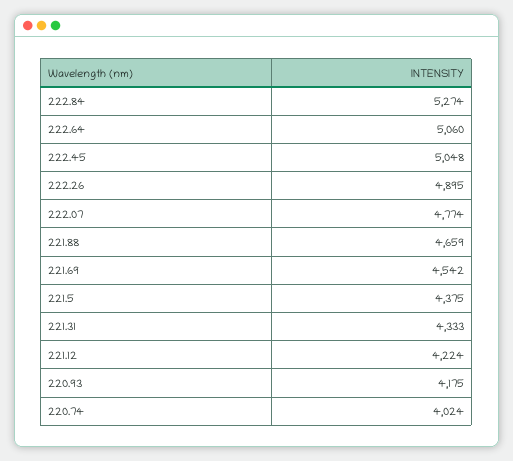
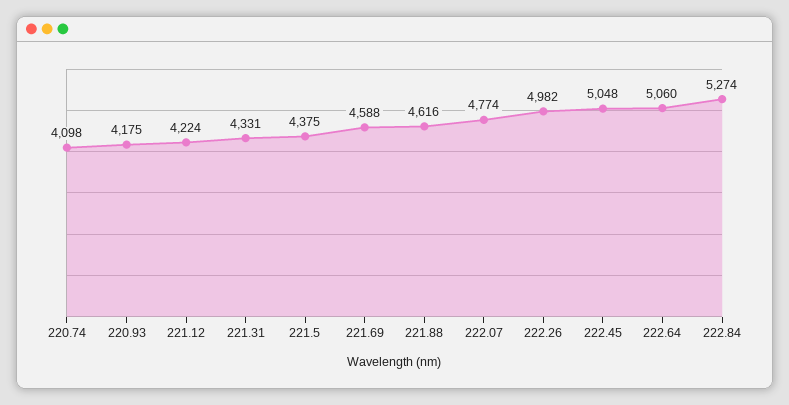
222.26: 4895 -> 4982
221.88: 4659 -> 4616
221.69: 4542 -> 4588
221.31: 4333 -> 4331
220.74: 4024 -> 4098

